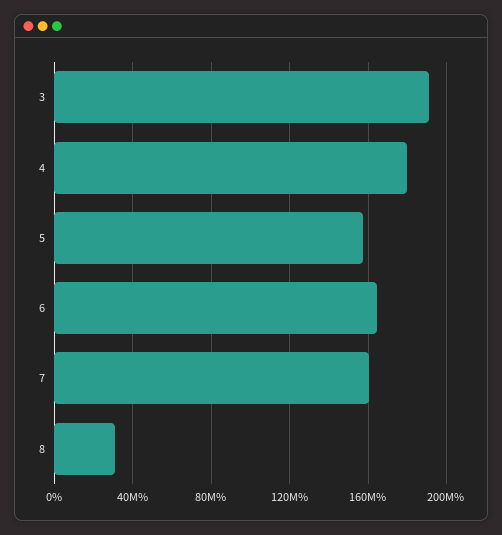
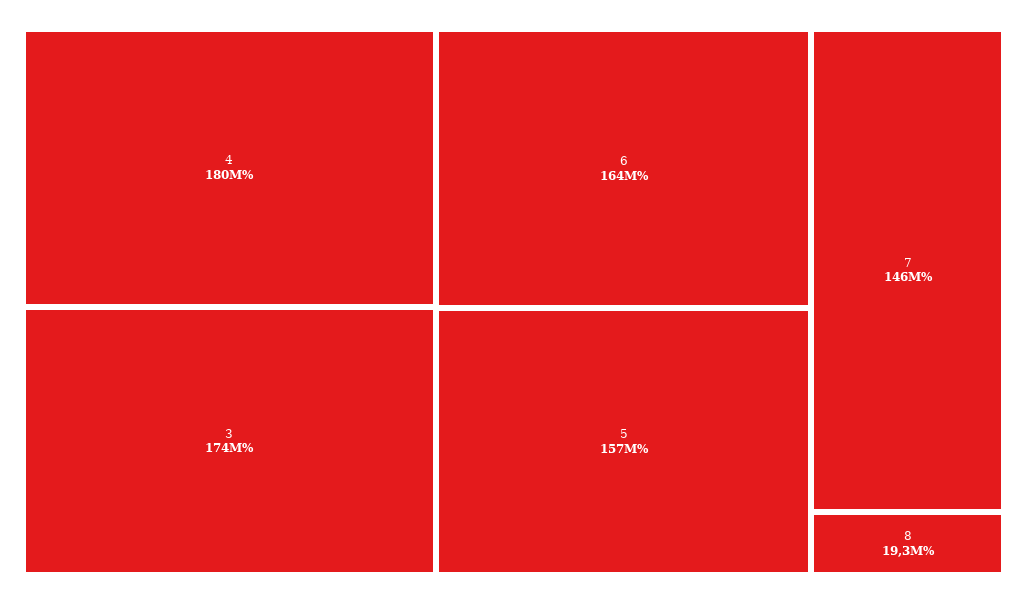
3: 190000000 -> 174000000
7: 160000000 -> 146000000
8: 30000000 -> 19300000

